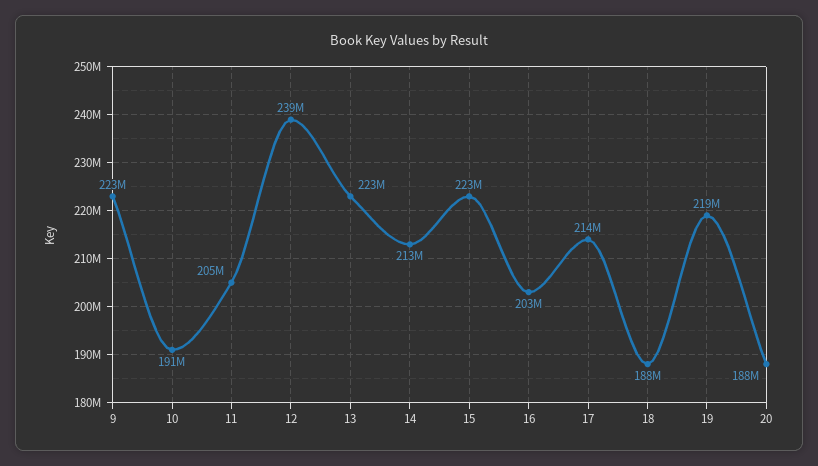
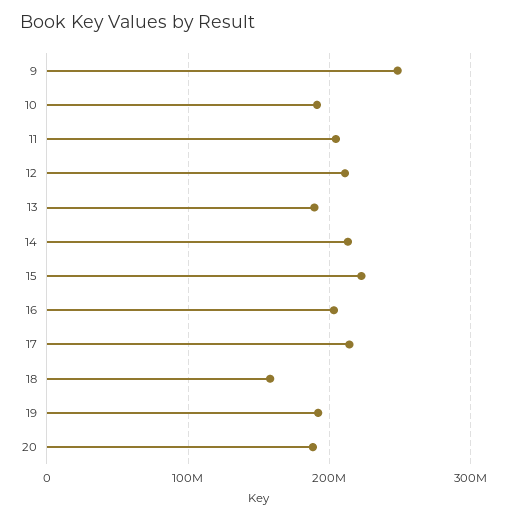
9: 223000000 -> 250000000
12: 239000000 -> 210000000
13: 223000000 -> 190000000
18: 188000000 -> 160000000
19: 219000000 -> 190000000

